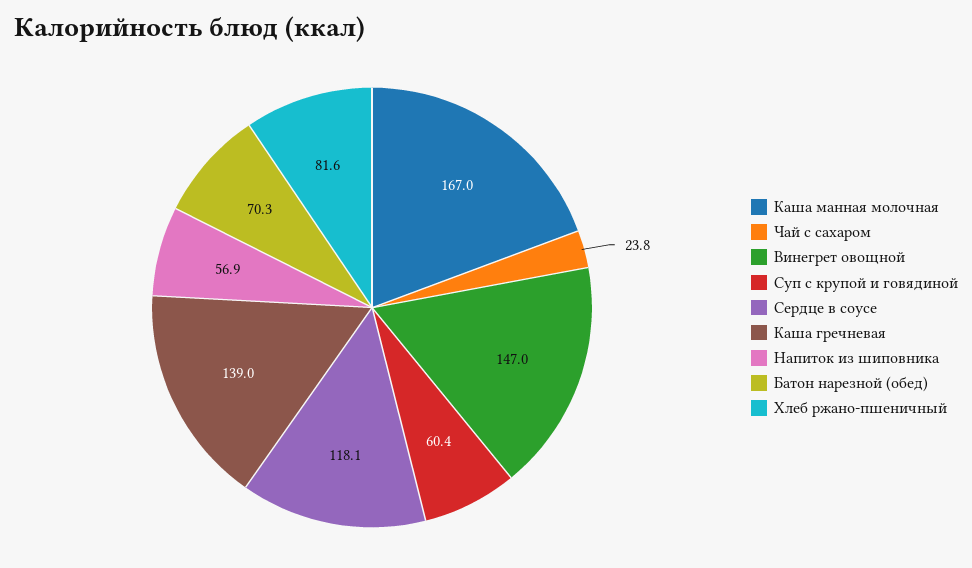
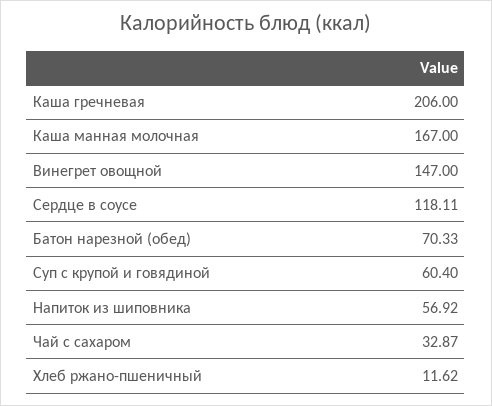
Чай с сахаром: 23.8 -> 32.87
Каша гречневая: 139 -> 206
Хлеб ржано-пшеничный: 81.6 -> 11.62

